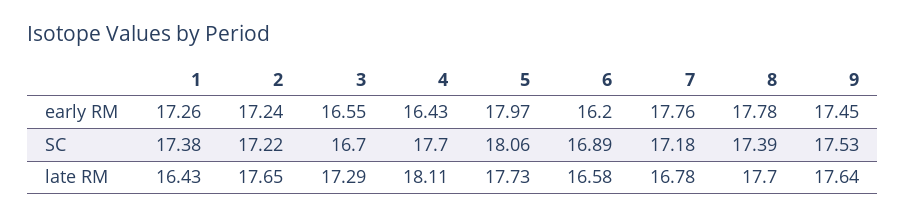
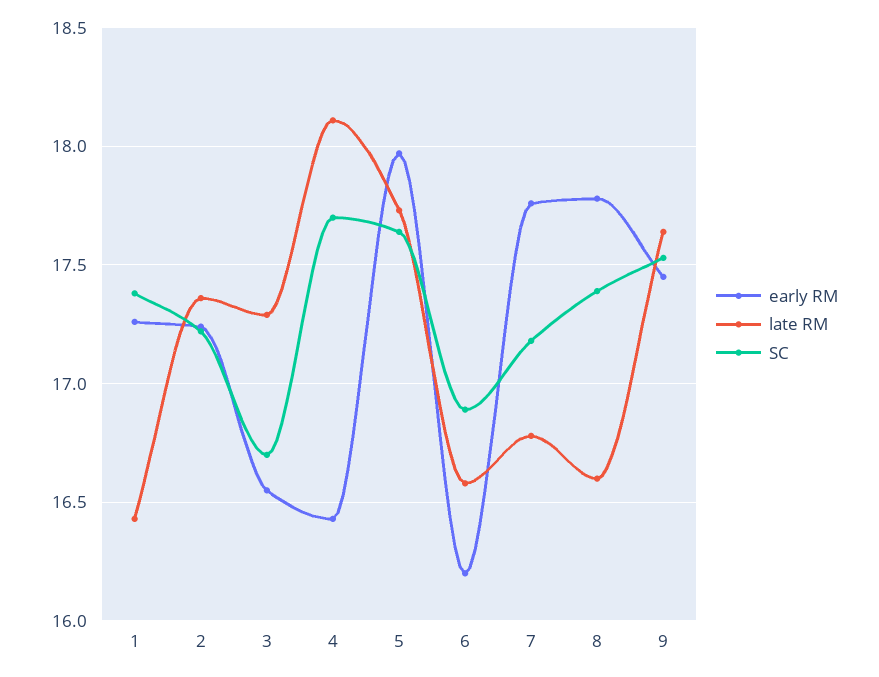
SC, 5: 18.06 -> 17.65
late RM, 2: 17.65 -> 17.35
late RM, 8: 17.7 -> 16.6

